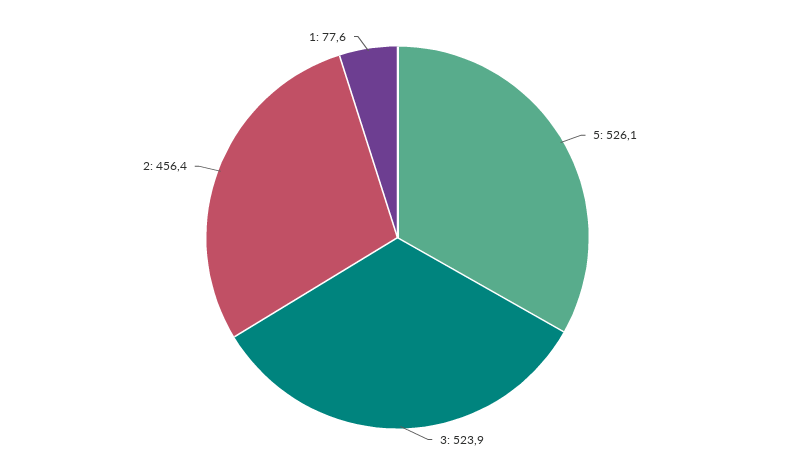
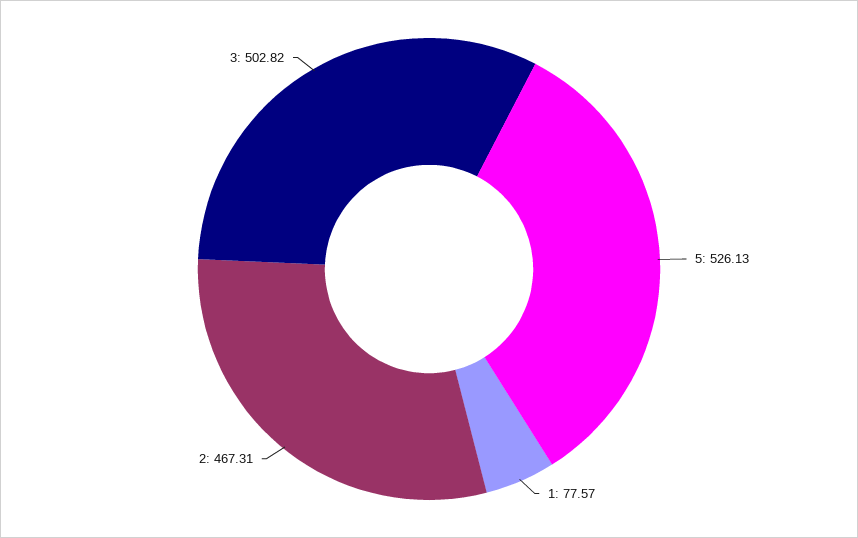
3: 523.9 -> 502.82
2: 456.4 -> 467.31

